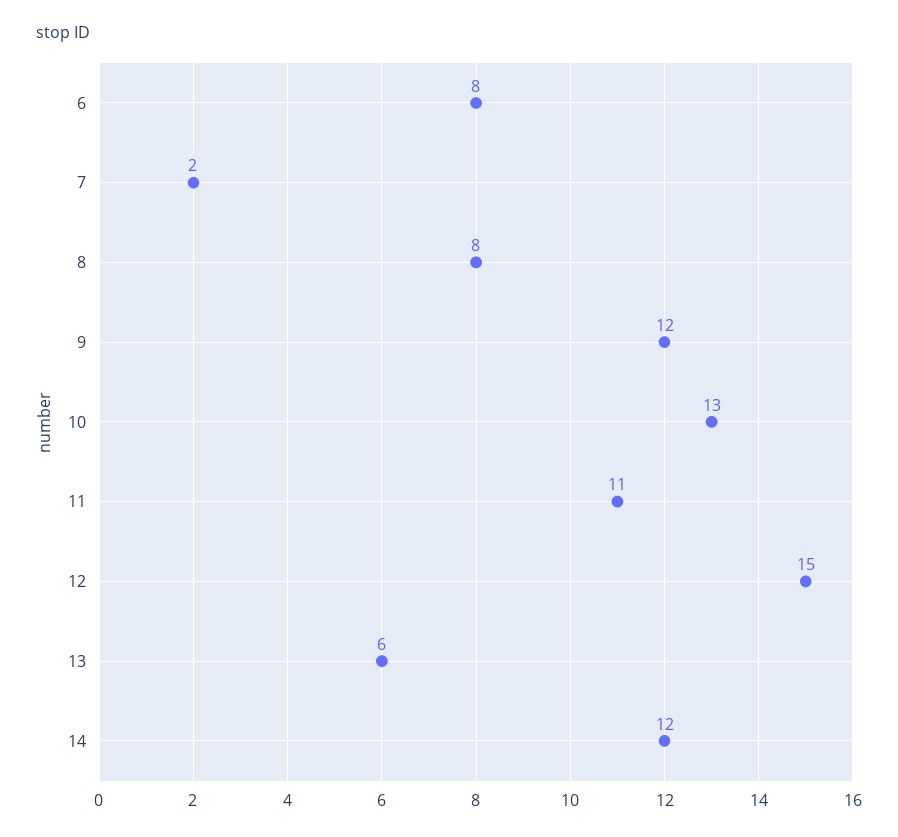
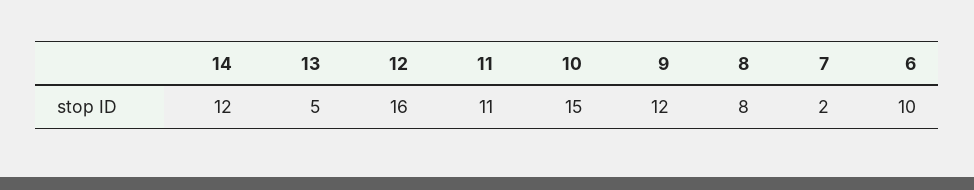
6: 8 -> 10
10: 13 -> 15
12: 15 -> 16
13: 6 -> 5

